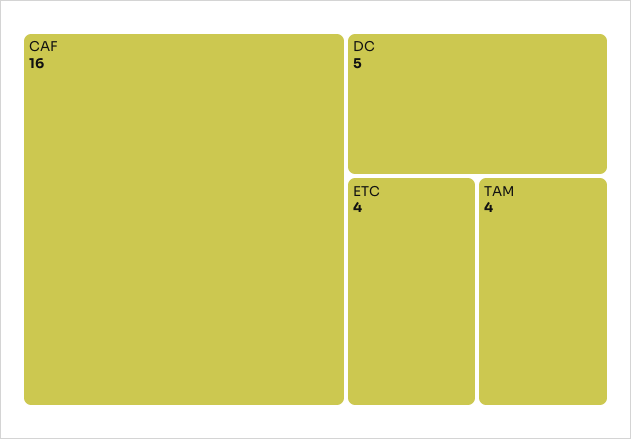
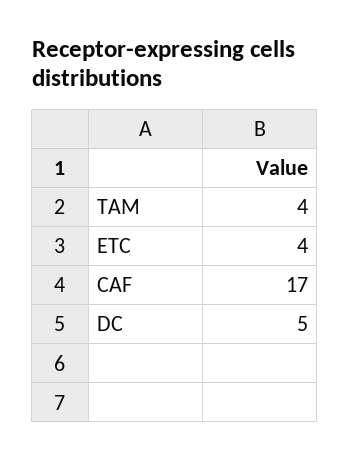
CAF: 16 -> 17

